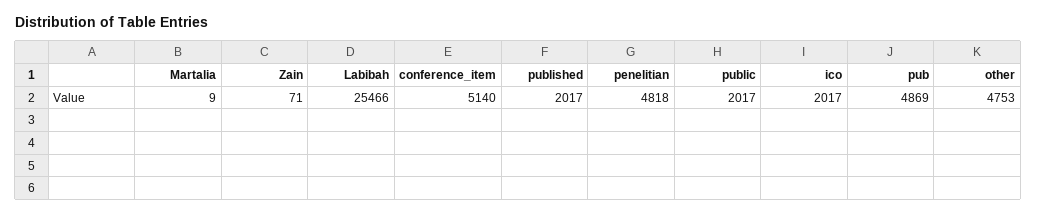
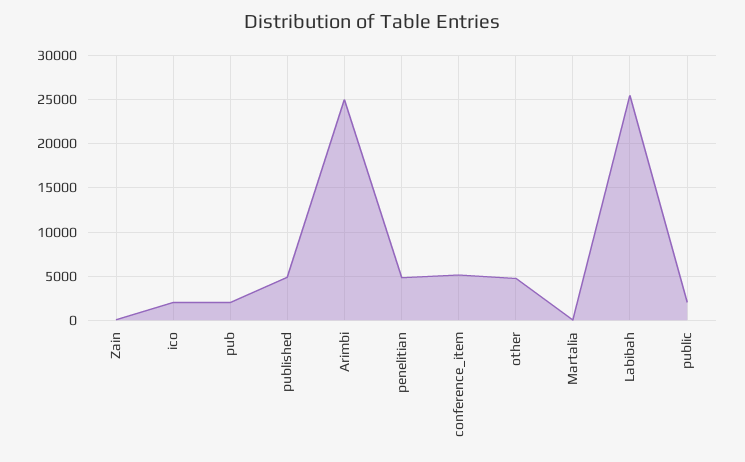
published: 2017 -> 5000
pub: 4869 -> 2000
Arimbi: none -> 25000

